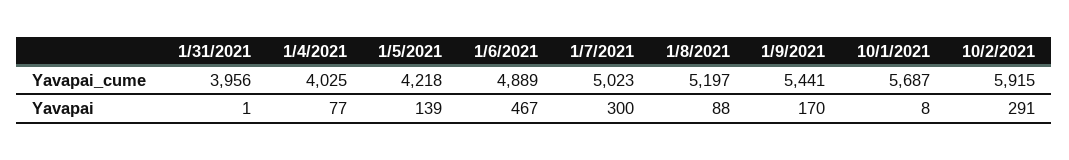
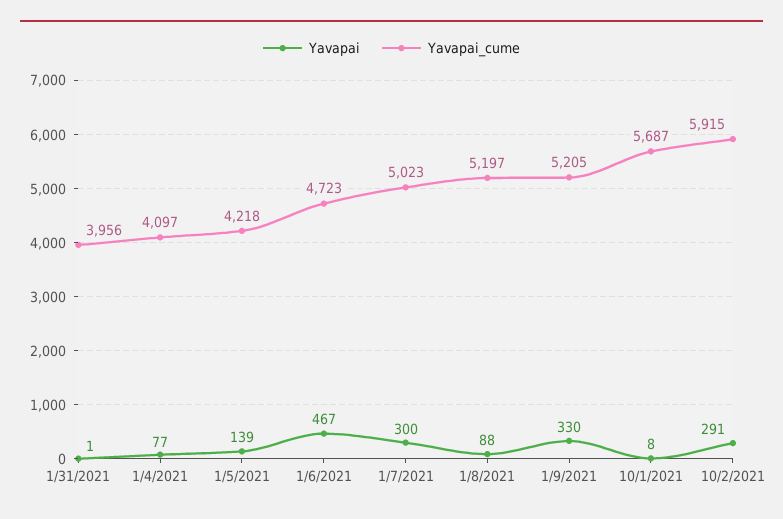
Yavapai_cume, 1/4/2021: 4025 -> 4097
Yavapai_cume, 1/6/2021: 4889 -> 4723
Yavapai_cume, 1/9/2021: 5441 -> 5205
Yavapai, 1/9/2021: 170 -> 330

